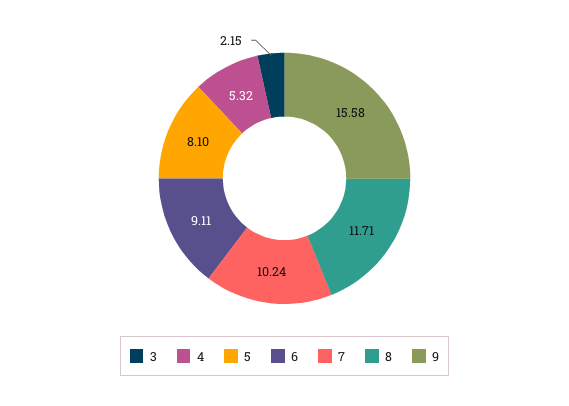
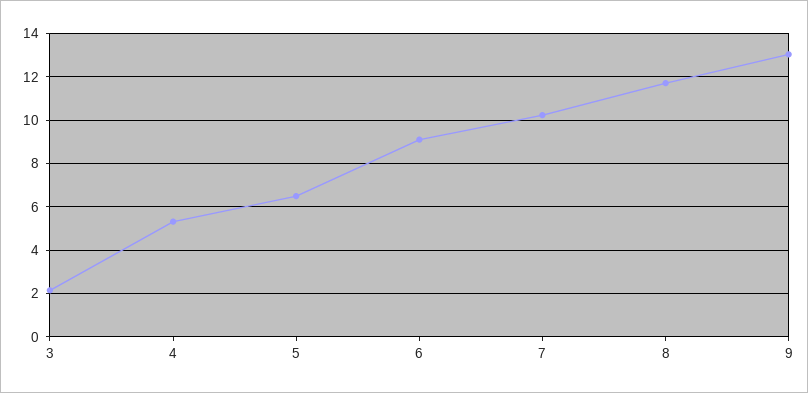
5: 8.1 -> 6.5
9: 15.58 -> 13

